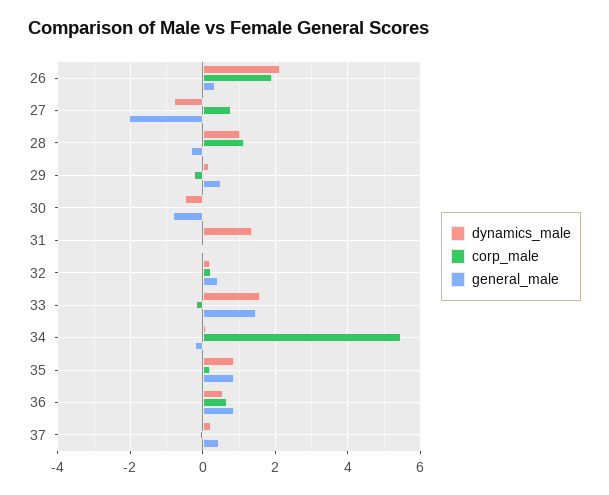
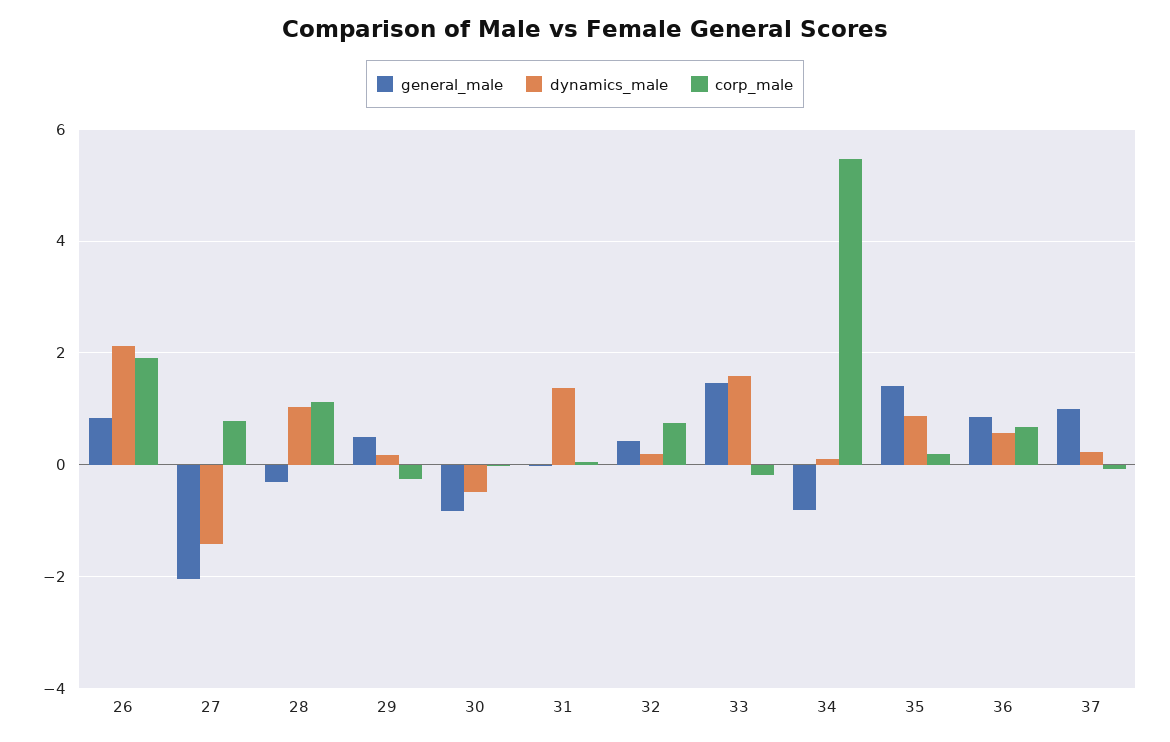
general_male, 26: 0.4 -> 0.8
dynamics_male, 27: -0.8 -> -1.4
corp_male, 32: 0.2 -> 0.8
general_male, 34: -0.2 -> -0.8
general_male, 35: 0.8 -> 1.4
general_male, 37: 0.4 -> 1

